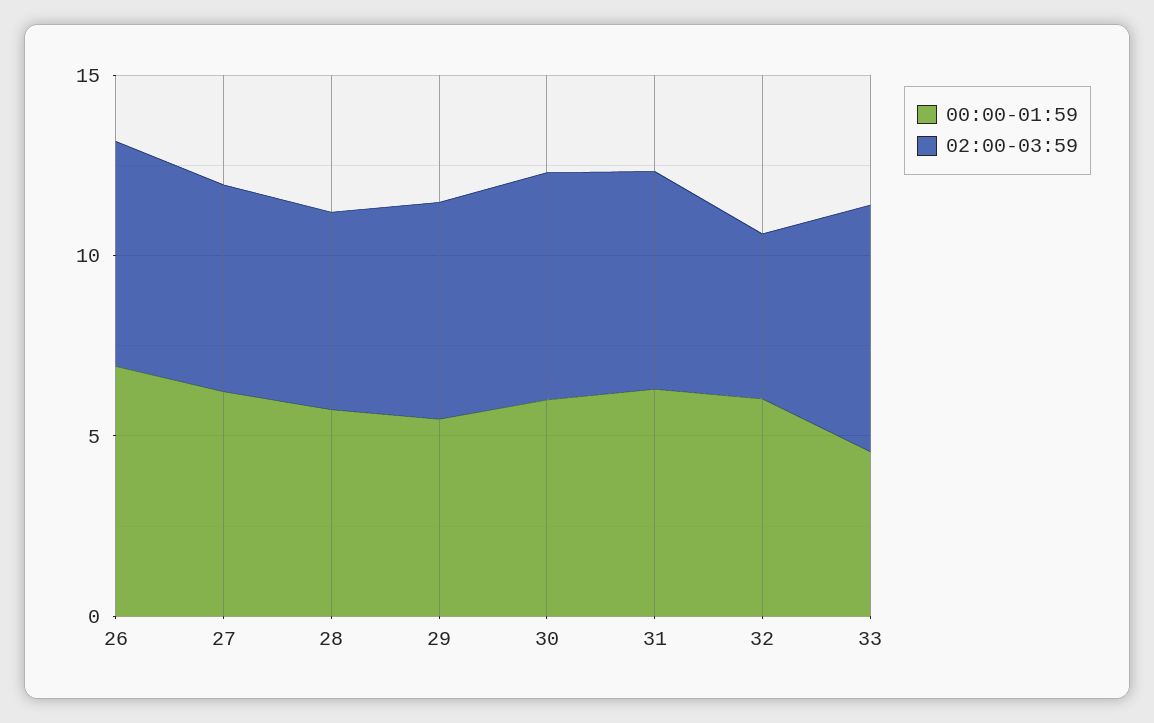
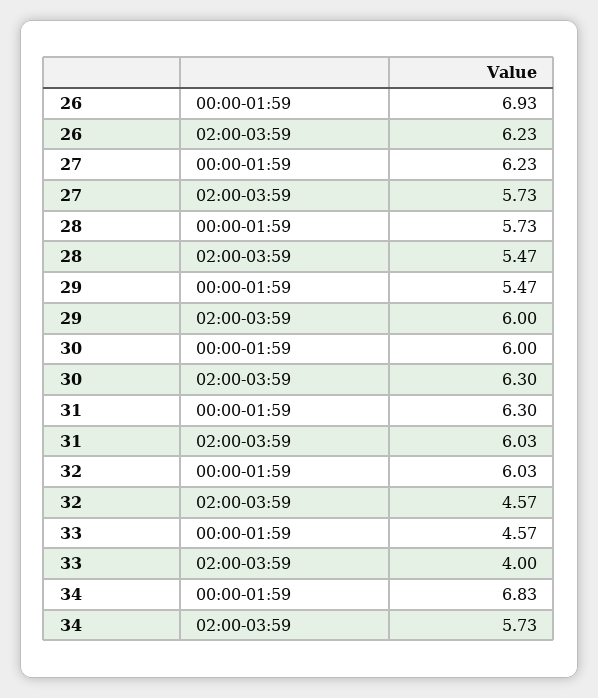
02:00-03:59, 33: 7 -> 4
00:00-01:59, 34: none -> 6.83
02:00-03:59, 34: none -> 5.73

